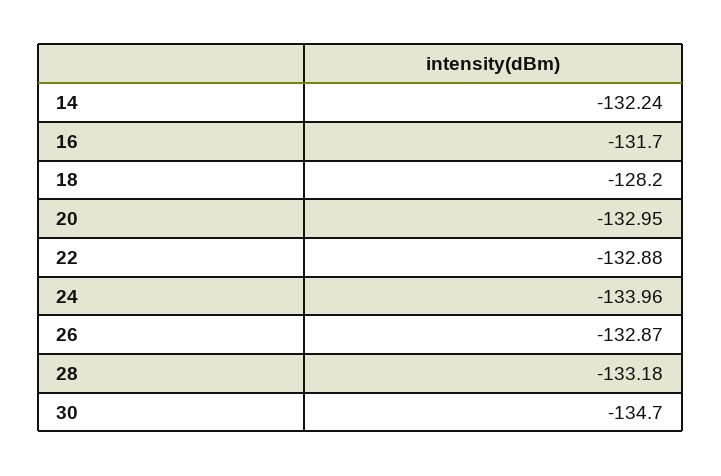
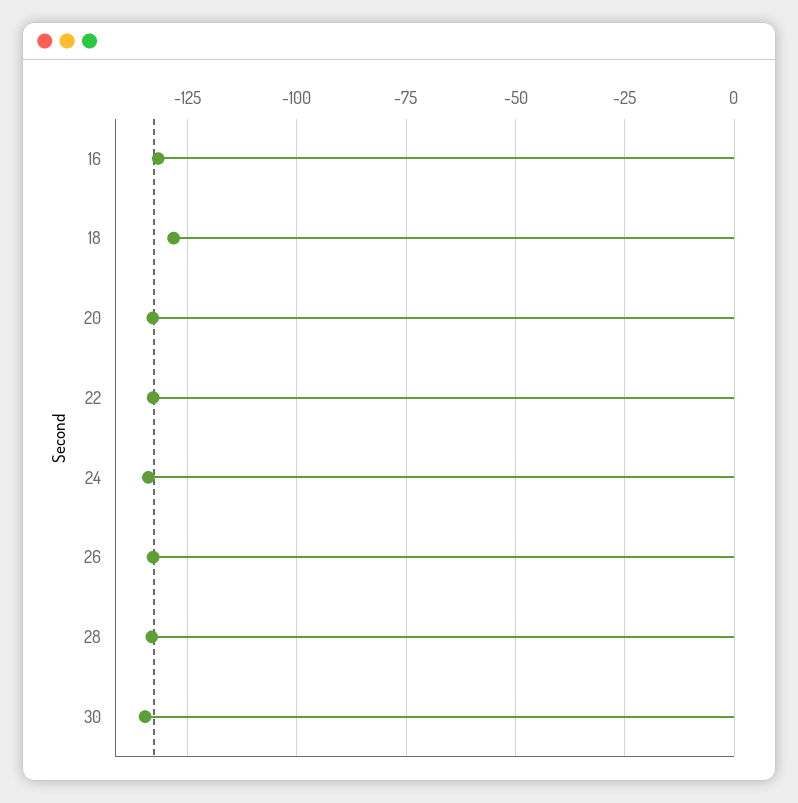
14: -132.24 -> none

